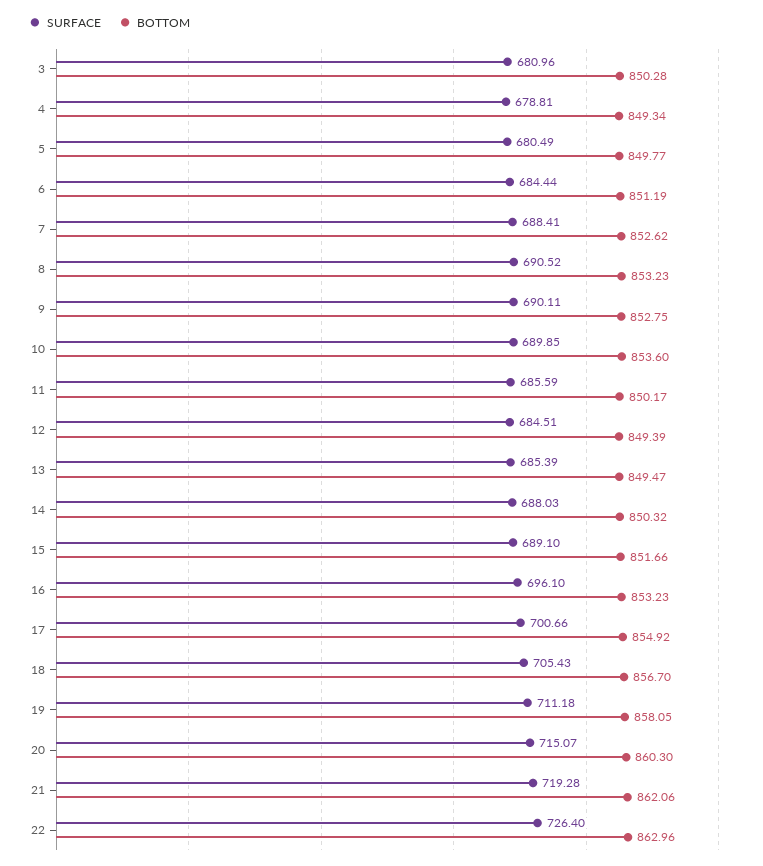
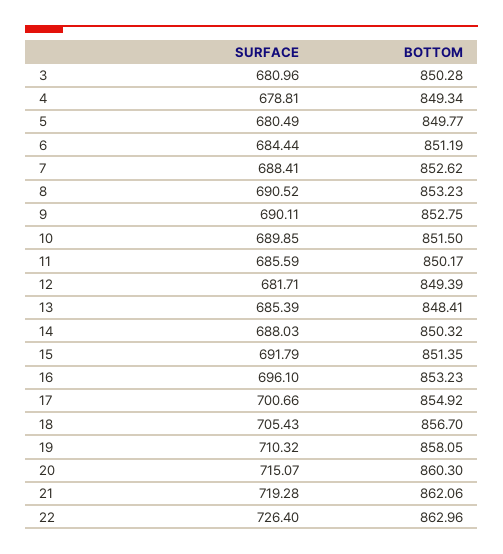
BOTTOM, 10: 853.6 -> 851.5
SURFACE, 12: 684.51 -> 681.71
BOTTOM, 13: 849.47 -> 848.41
SURFACE, 15: 689.1 -> 691.79
BOTTOM, 15: 851.66 -> 851.35
SURFACE, 19: 711.18 -> 710.32

